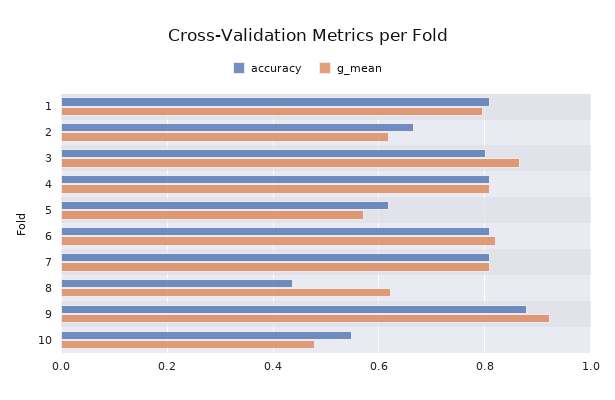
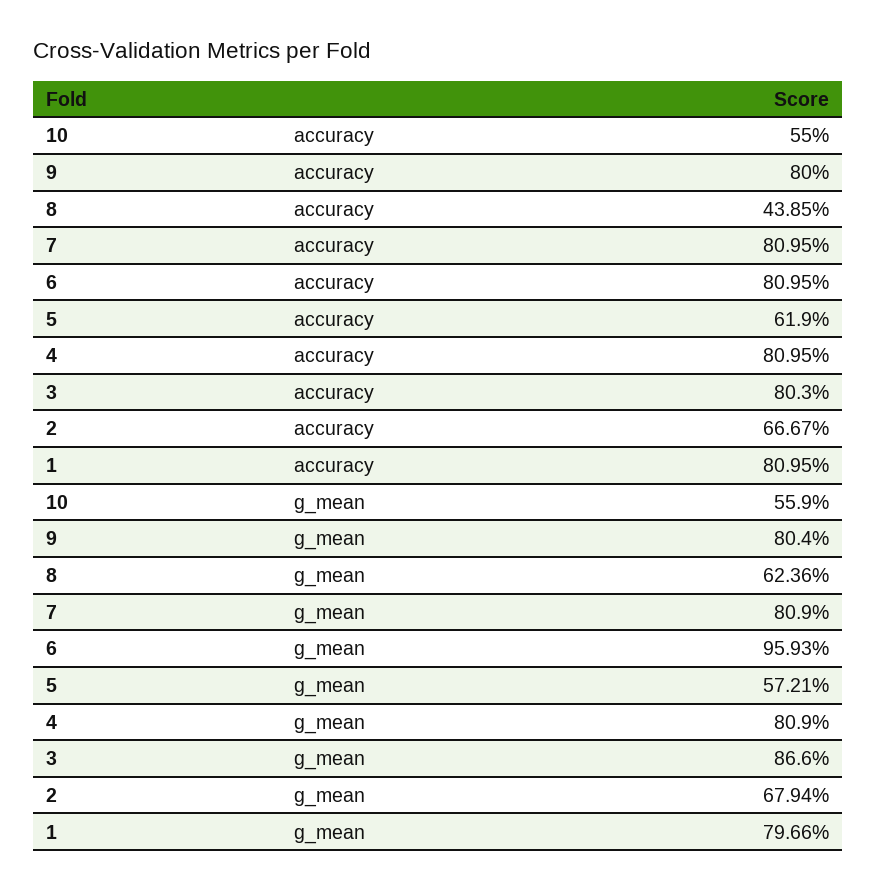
g_mean, 2: 0.62 -> 0.6794
g_mean, 6: 0.82 -> 0.9593
accuracy, 9: 0.88 -> 0.8
g_mean, 9: 0.92 -> 0.804
g_mean, 10: 0.48 -> 0.559

